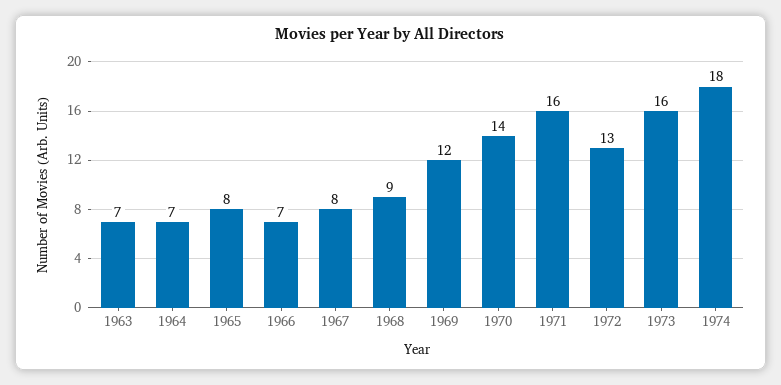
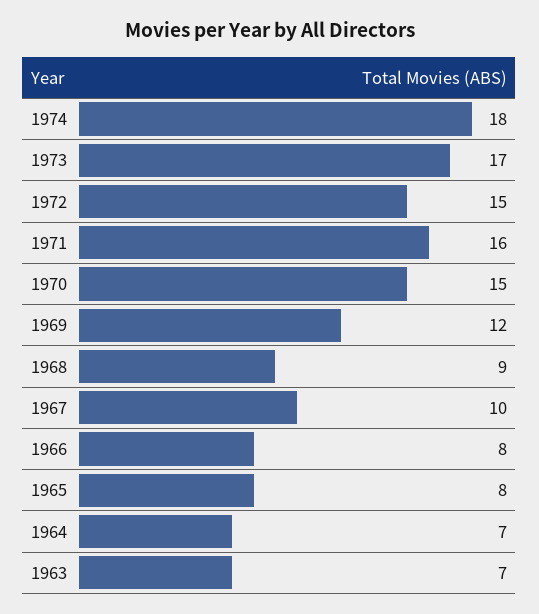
1966: 7 -> 8
1967: 8 -> 10
1970: 14 -> 15
1972: 13 -> 15
1973: 16 -> 17

